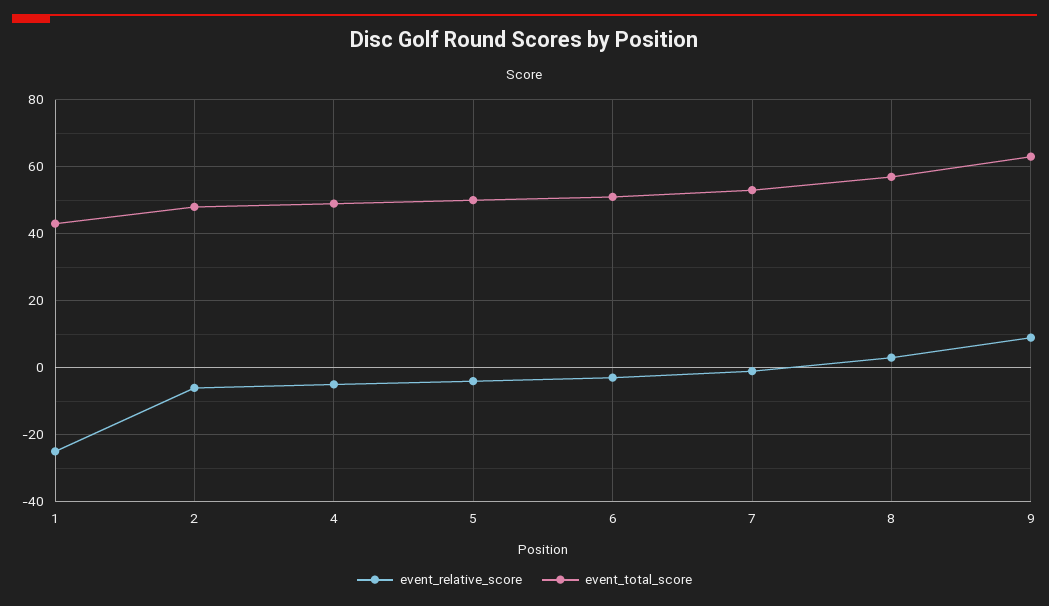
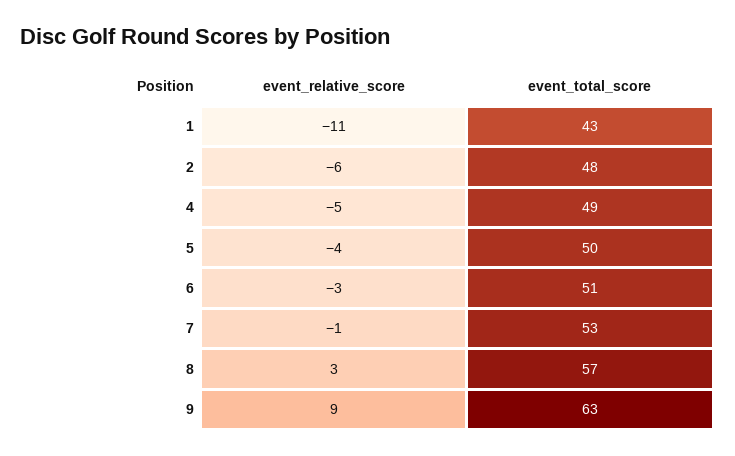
event_relative_score, 1: -25 -> -11

